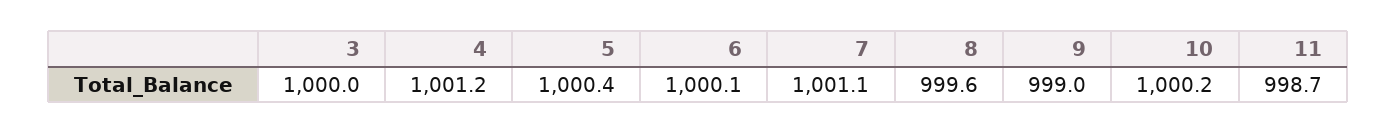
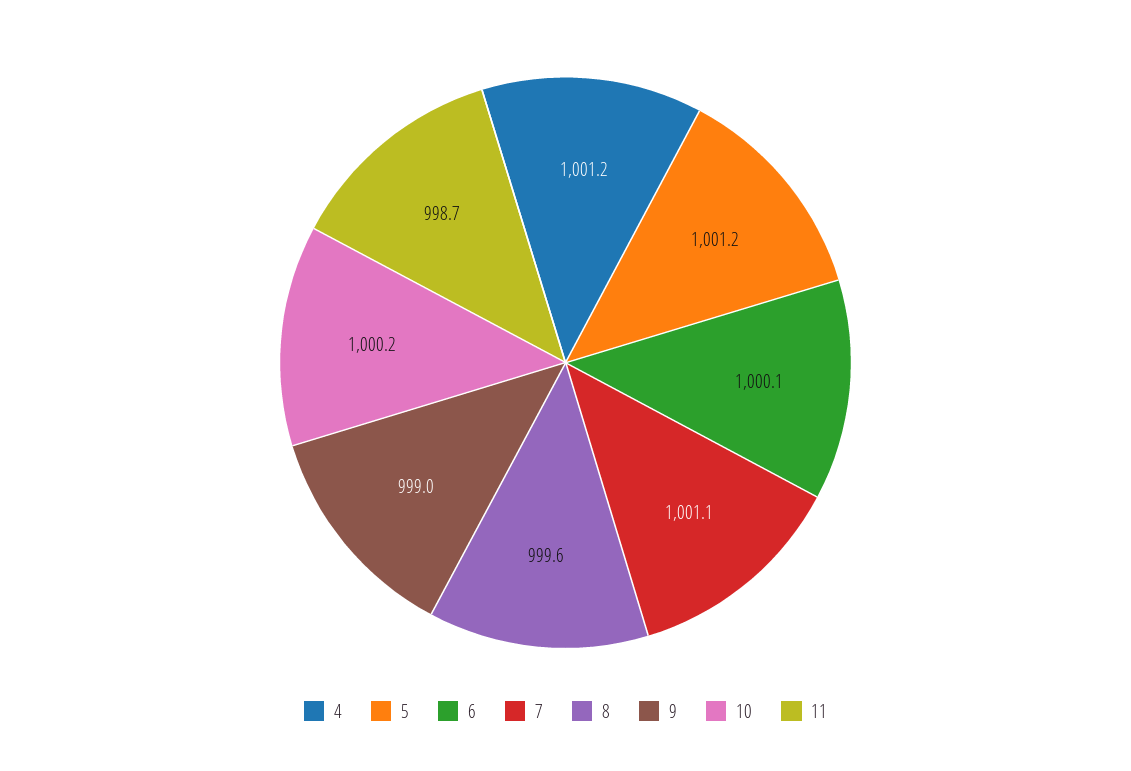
3: 1000 -> none
5: 1000.4 -> 1001.2

